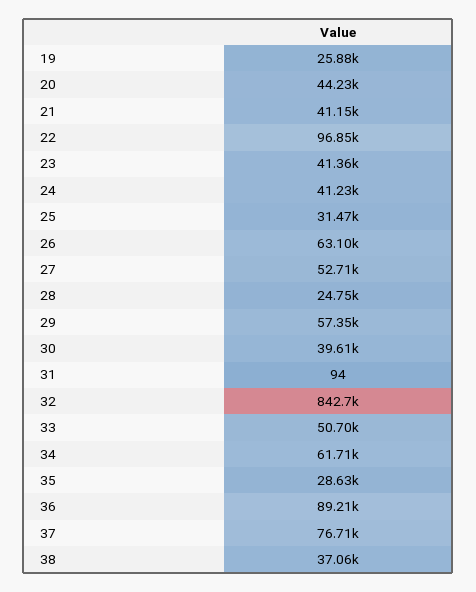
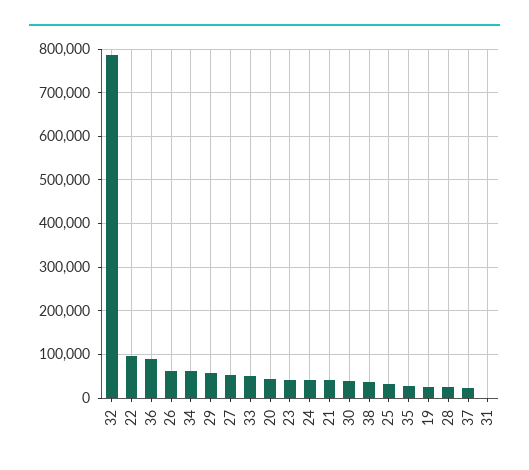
32: 842700 -> 780000
37: 76710 -> 20000

